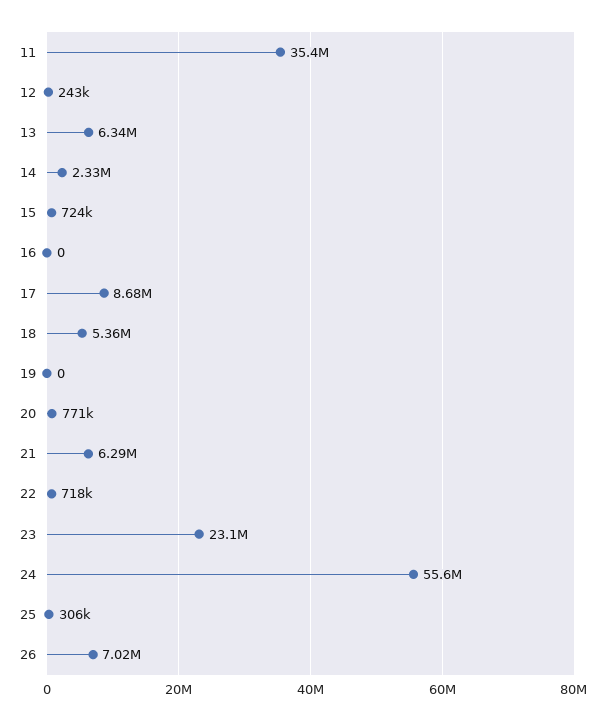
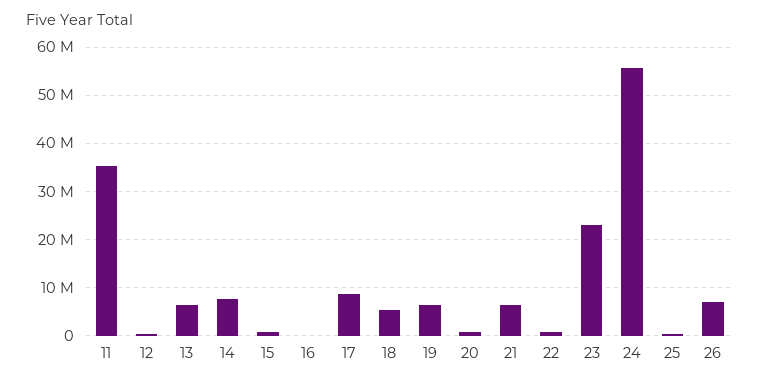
14: 2330000 -> 8000000
19: 0 -> 6000000

